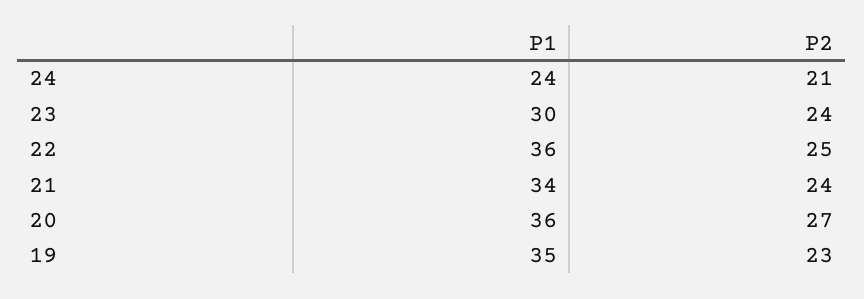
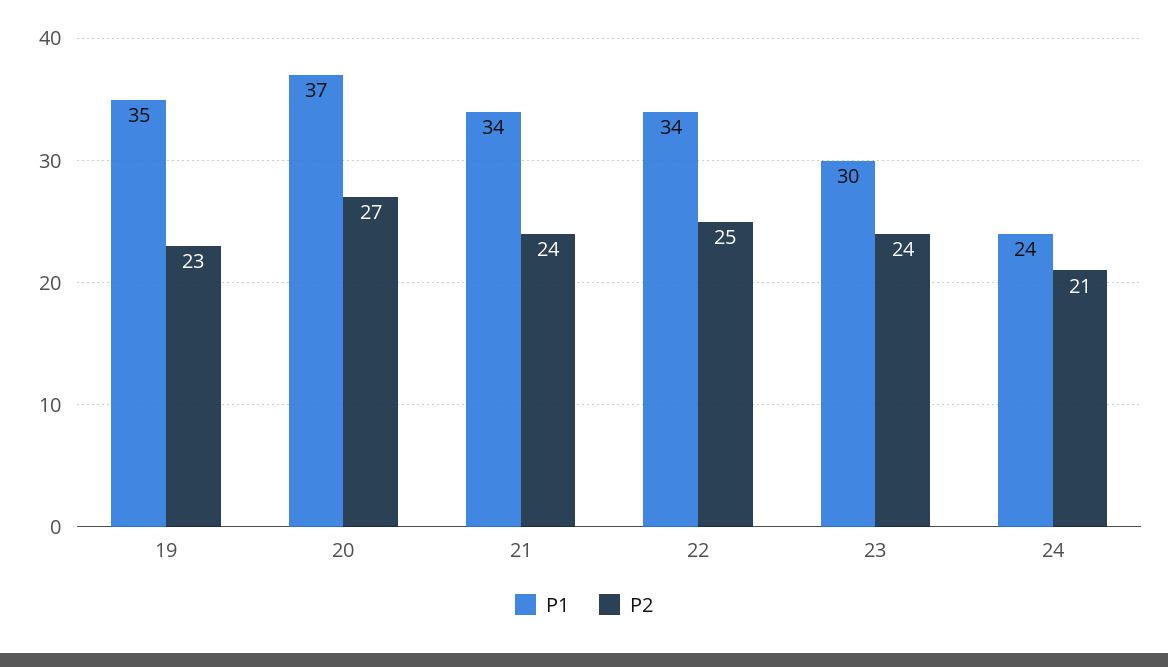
P1, 22: 36 -> 34
P1, 20: 36 -> 37

